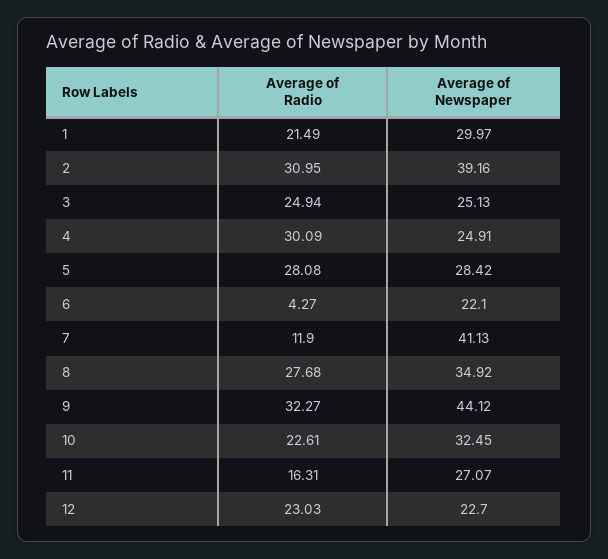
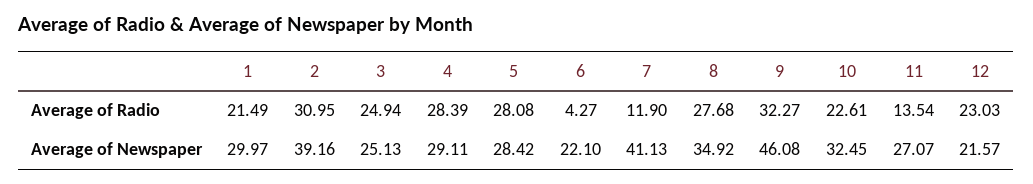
Average of Radio, 4: 30.09 -> 28.39
Average of Newspaper, 4: 24.91 -> 29.11
Average of Newspaper, 9: 44.12 -> 46.08
Average of Radio, 11: 16.31 -> 13.54
Average of Newspaper, 12: 22.7 -> 21.57

